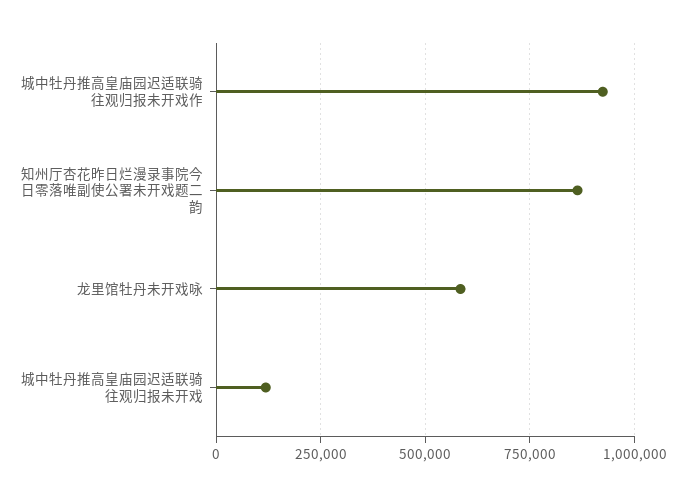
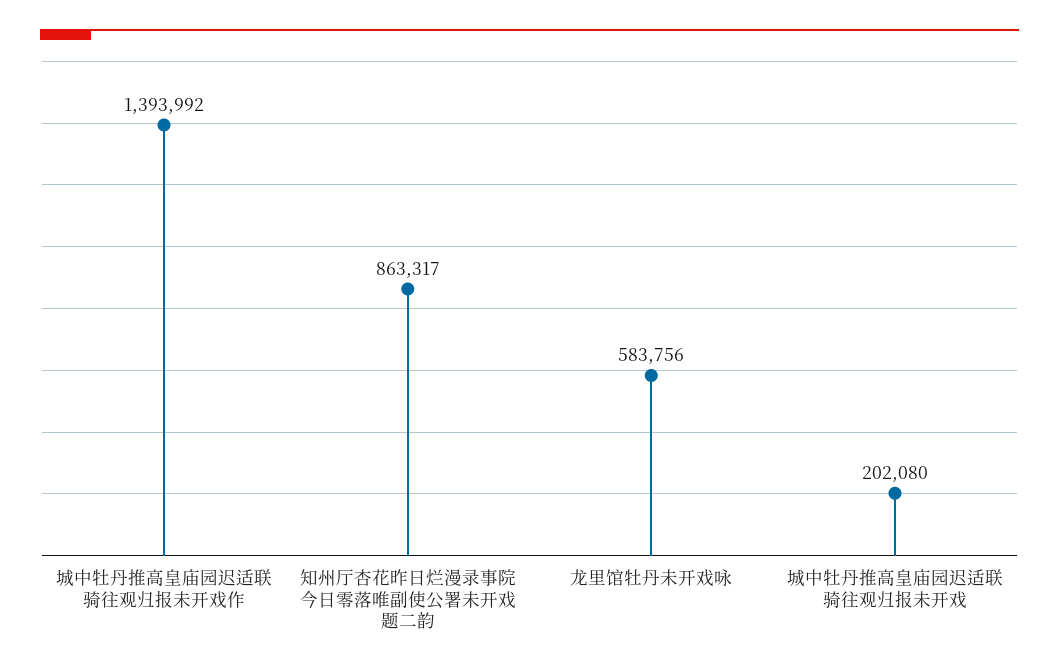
城中牡丹推高皇庙园迟适联骑往观归报未开戏作: 925000 -> 1393992
城中牡丹推高皇庙园迟适联骑往观归报未开戏: 125000 -> 202080

